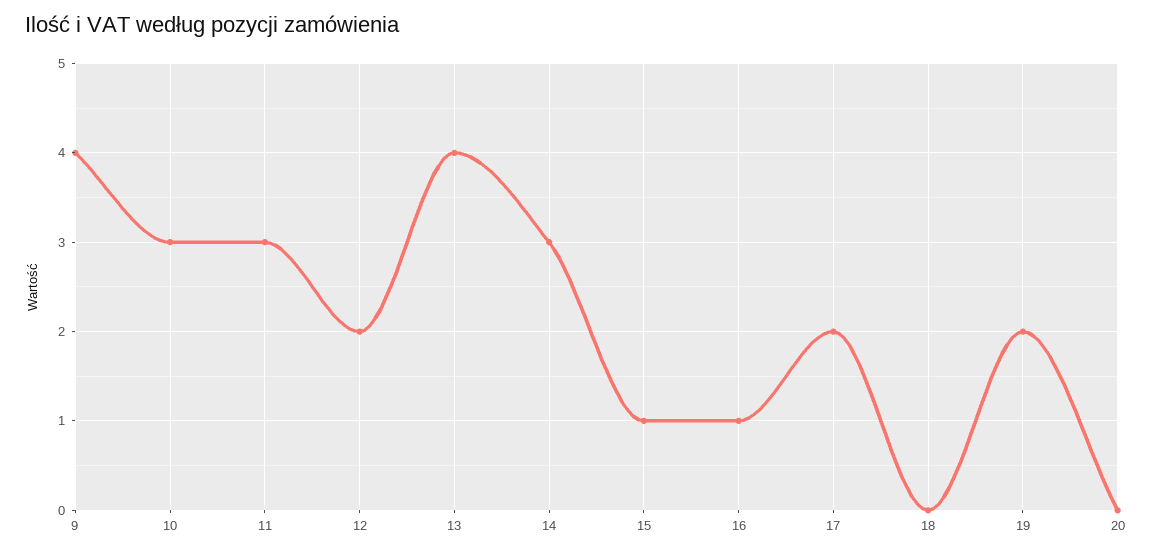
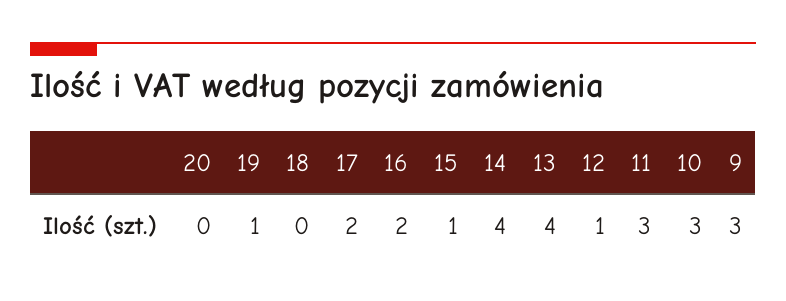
9: 4 -> 3
12: 2 -> 1
14: 3 -> 4
16: 1 -> 2
19: 2 -> 1

